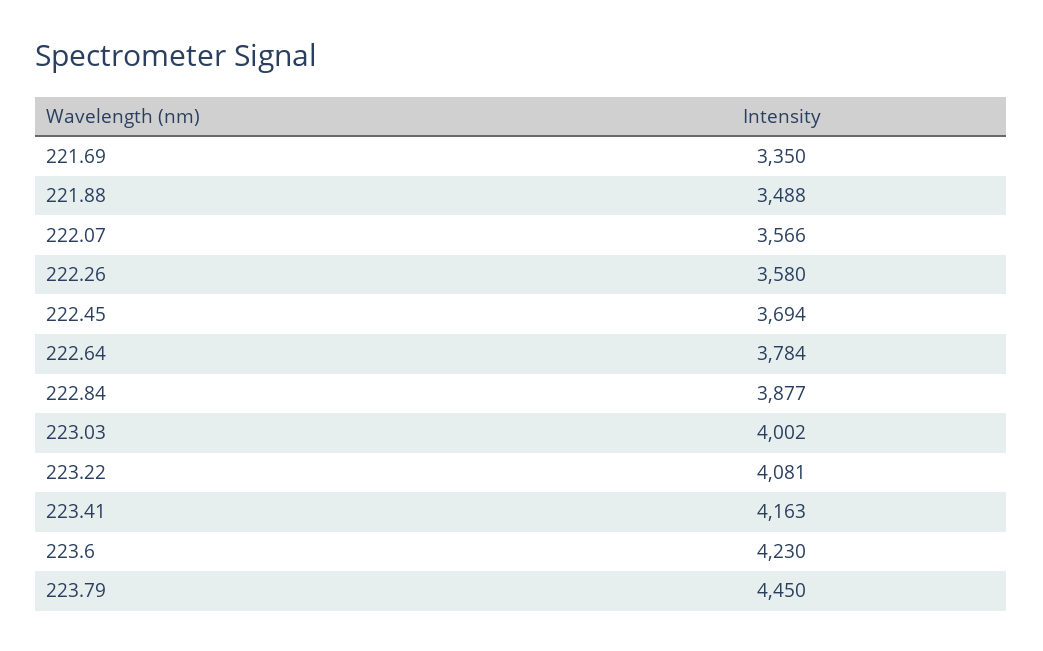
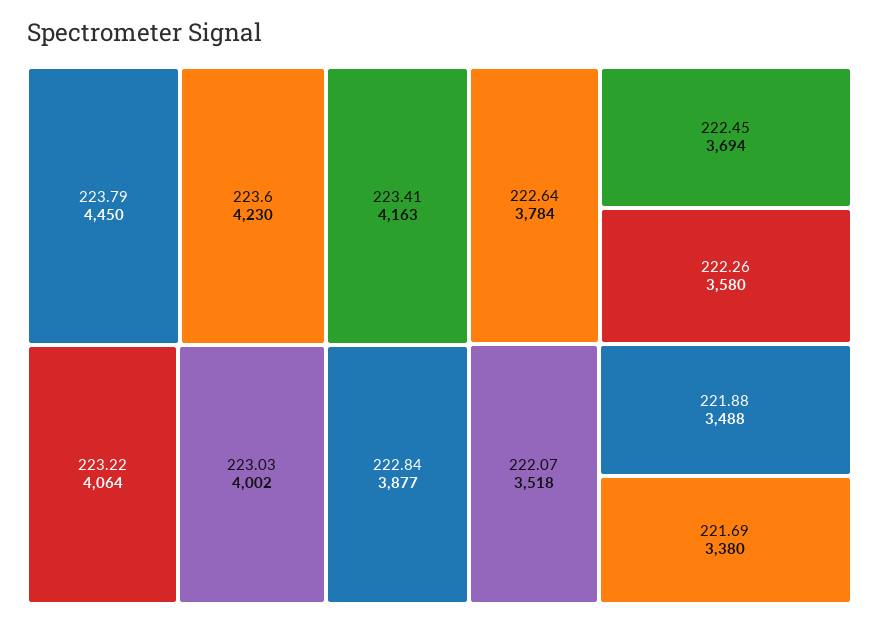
221.69: 3350 -> 3380
222.07: 3566 -> 3518
223.22: 4081 -> 4064

